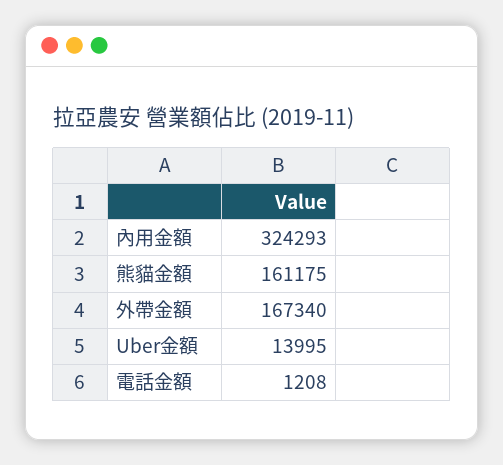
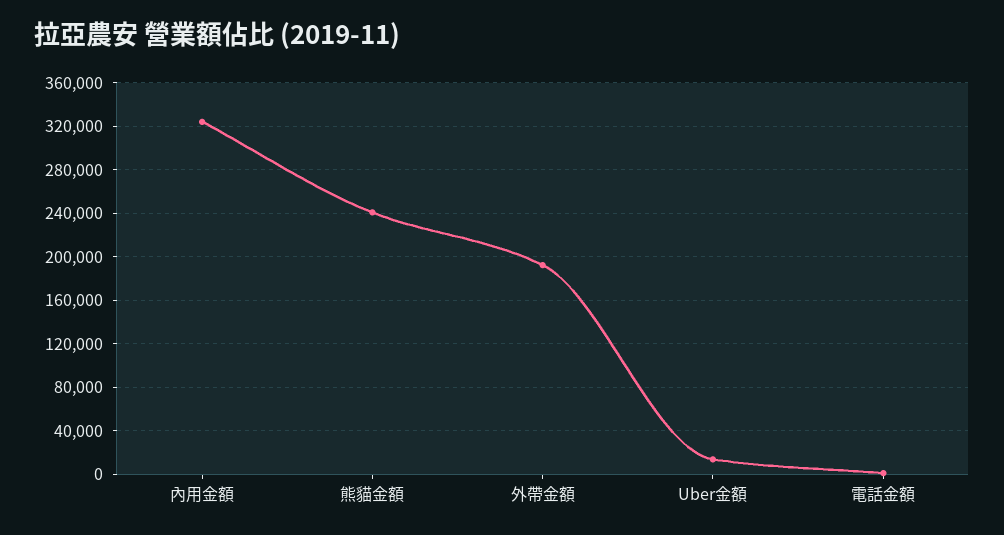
熊貓金額: 161175 -> 240000
外帶金額: 167340 -> 190000

